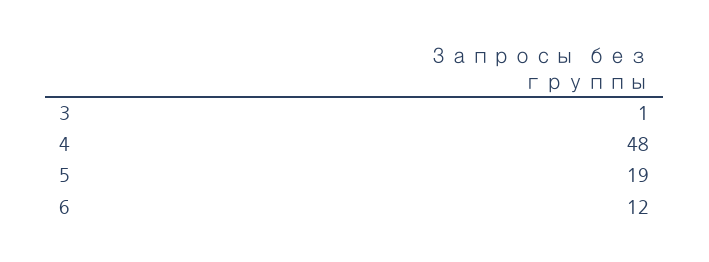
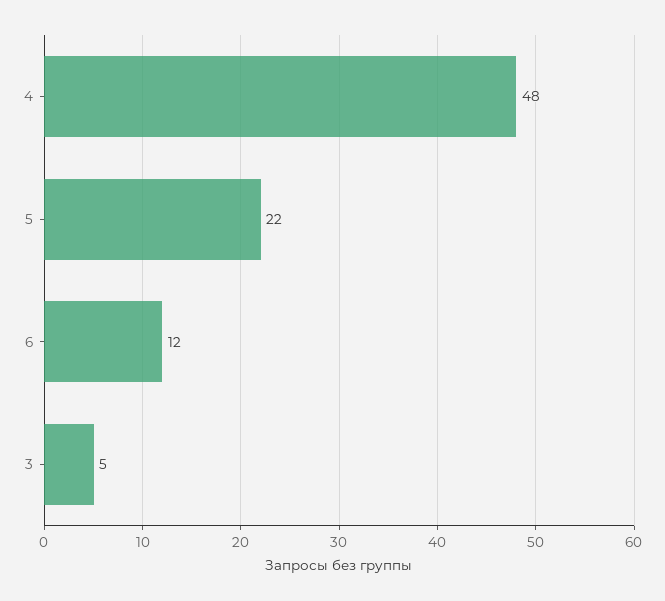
3: 1 -> 5
5: 19 -> 22

